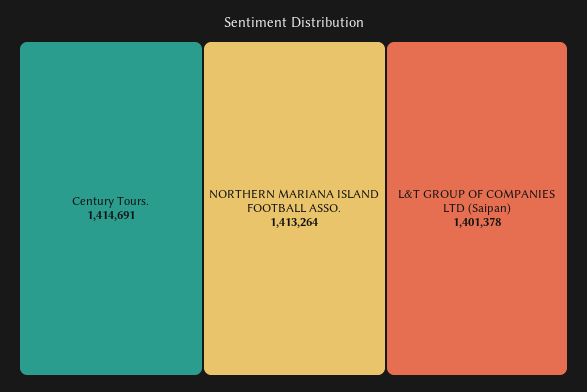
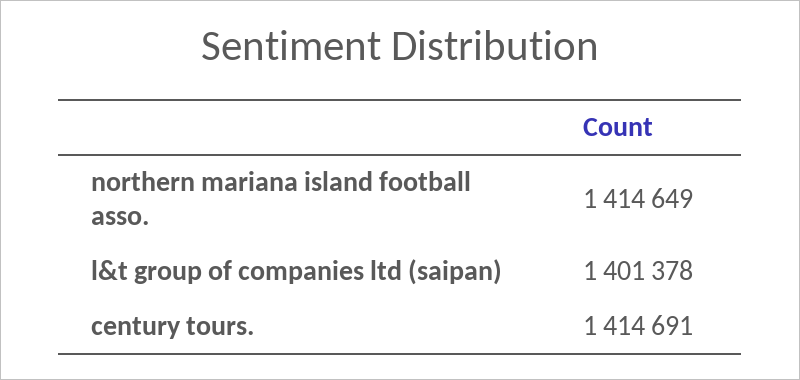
NORTHERN MARIANA ISLAND FOOTBALL ASSO.: 1413264 -> 1414649

